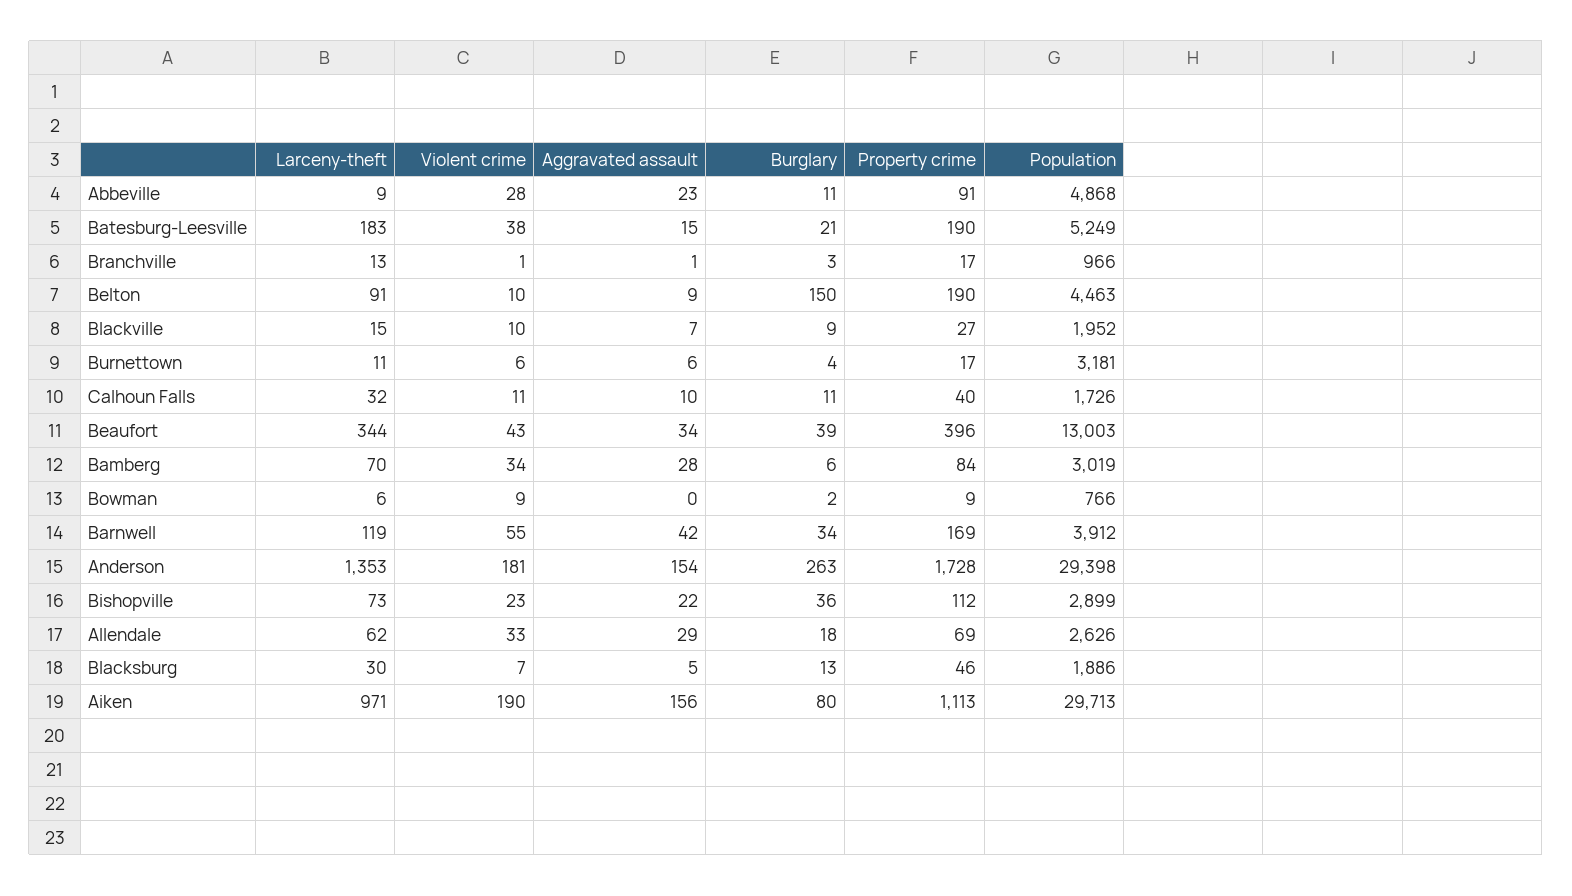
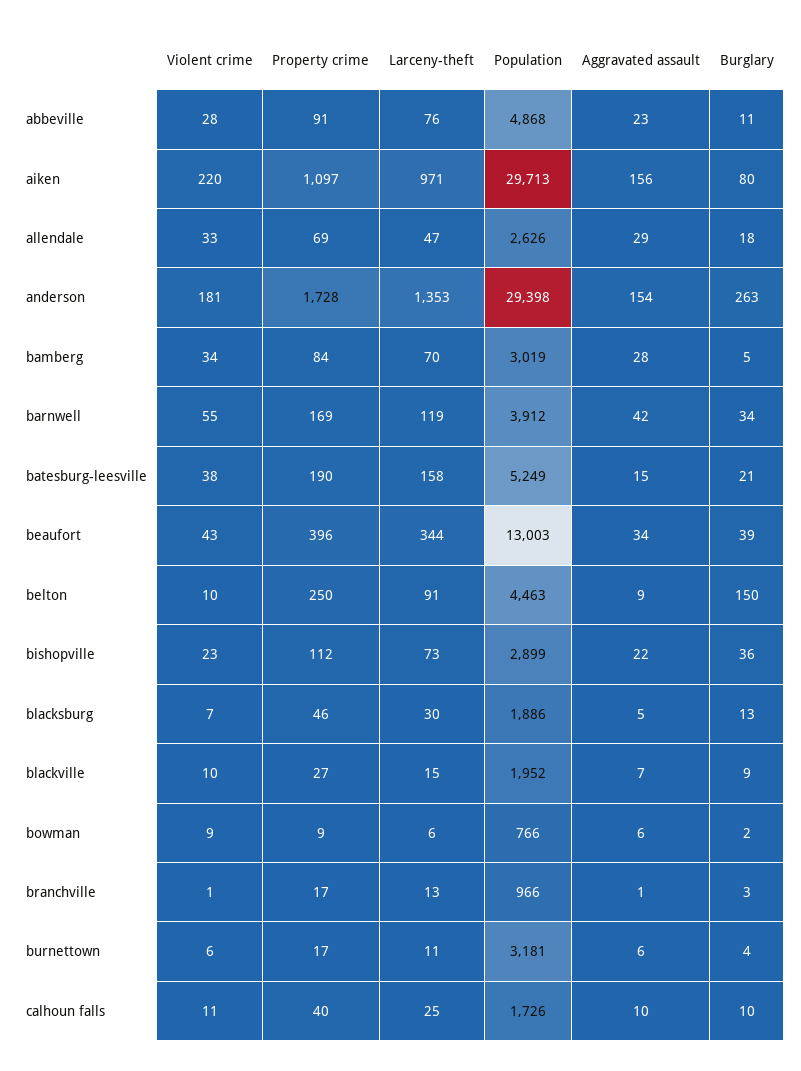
Larceny-theft, Abbeville: 9 -> 76
Larceny-theft, Batesburg-Leesville: 183 -> 158
Property crime, Belton: 190 -> 250
Larceny-theft, Calhoun Falls: 32 -> 25
Burglary, Calhoun Falls: 11 -> 10
Burglary, Bamberg: 6 -> 5
Aggravated assault, Bowman: 0 -> 6
Larceny-theft, Allendale: 62 -> 47
Violent crime, Aiken: 190 -> 220
Property crime, Aiken: 1113 -> 1097

